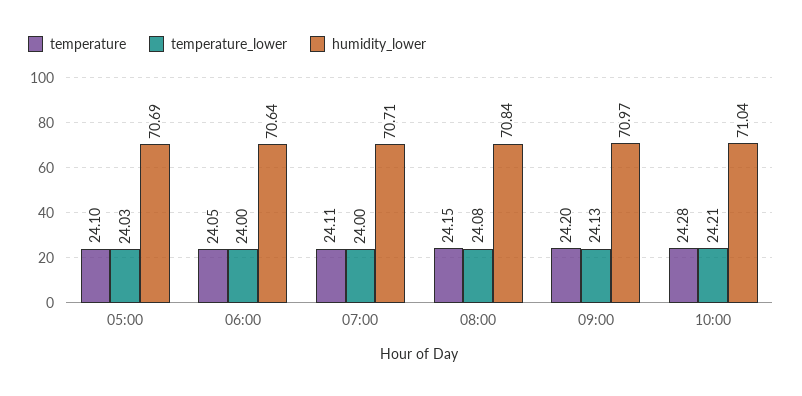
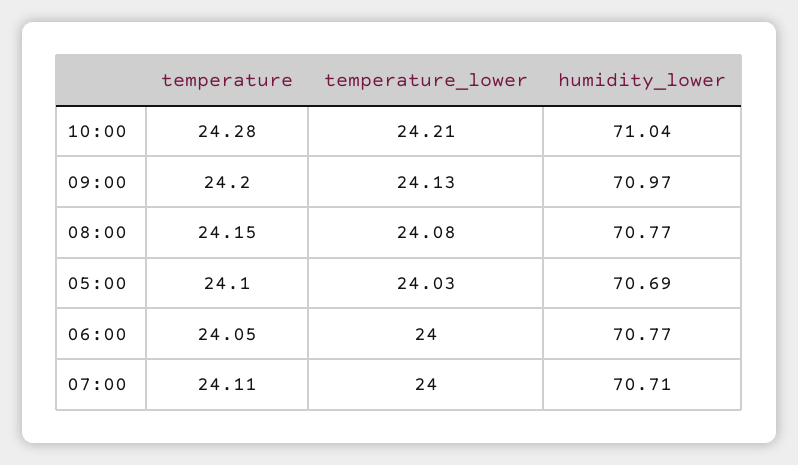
humidity_lower, 06:00: 70.64 -> 70.77
humidity_lower, 08:00: 70.84 -> 70.77

